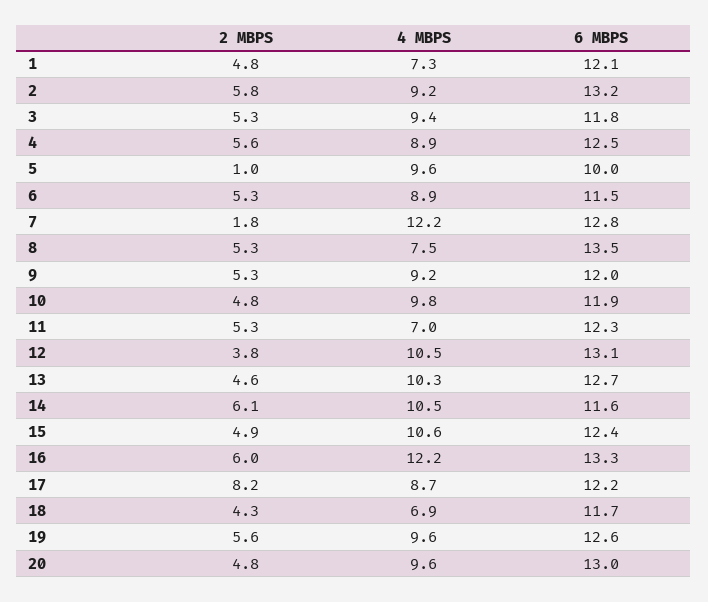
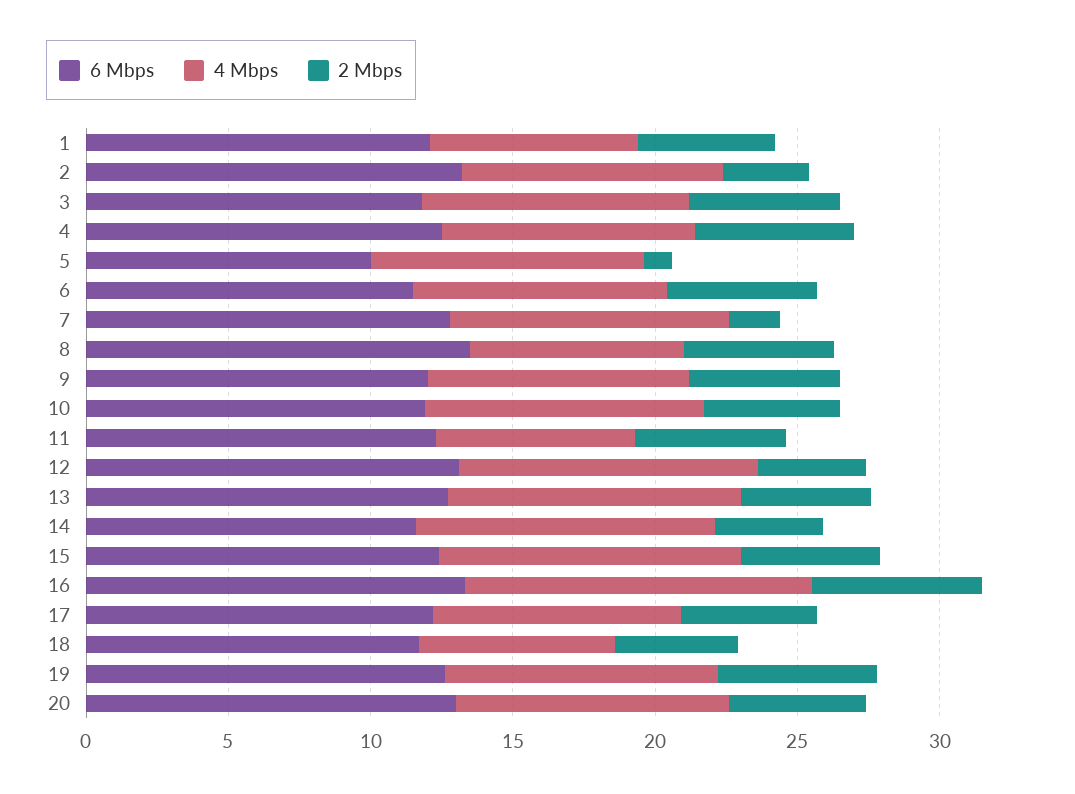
2 MBPS, 2: 5.8 -> 3
4 MBPS, 7: 12.2 -> 10
2 MBPS, 14: 6.1 -> 4
2 MBPS, 17: 8.2 -> 5

